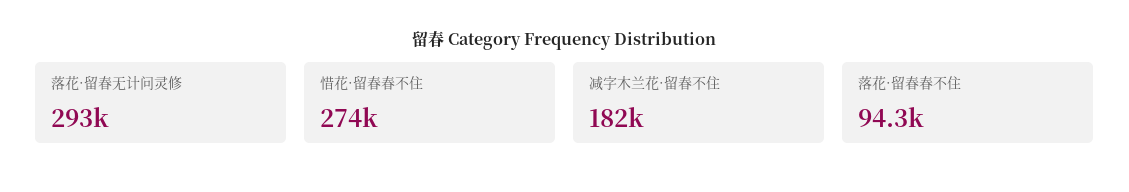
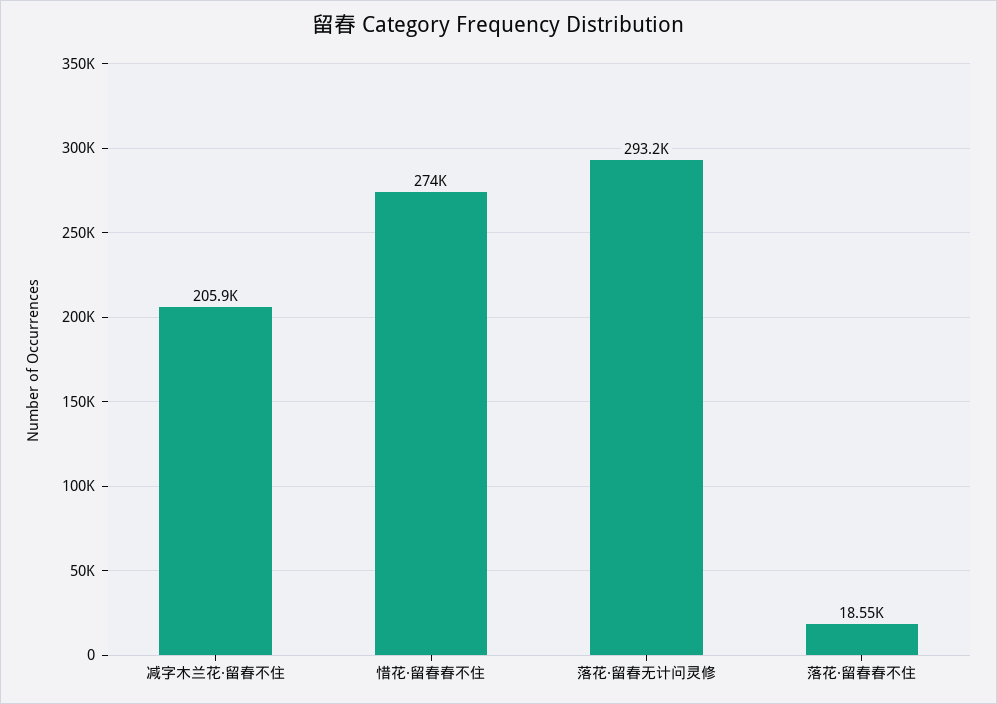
减字木兰花·留春不住: 182000 -> 205900
落花·留春春不住: 94300 -> 18550

